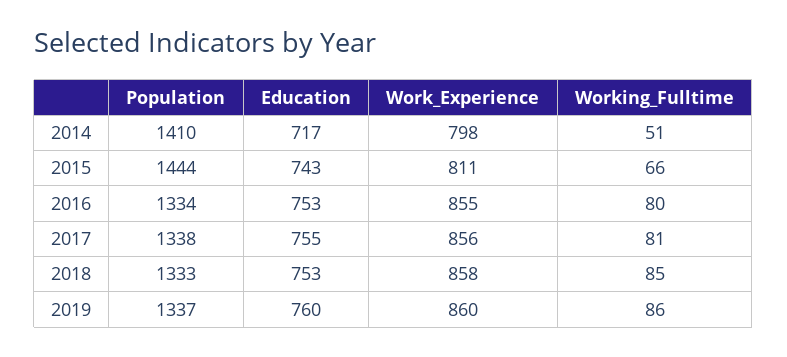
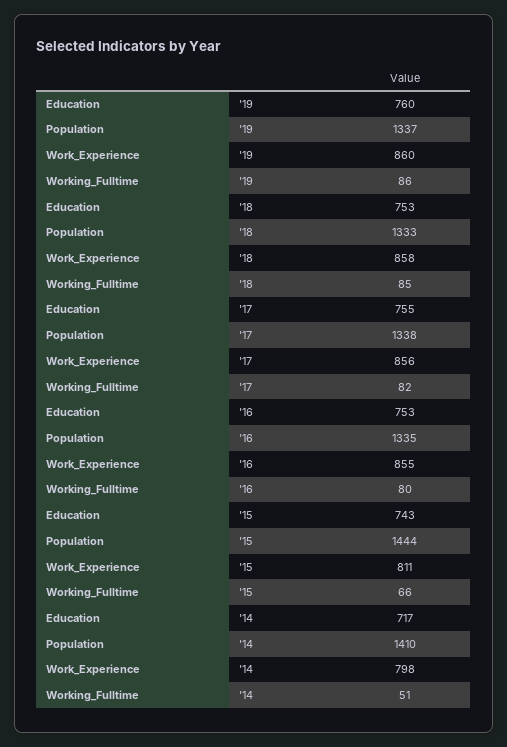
Population, 2016: 1334 -> 1335
Working_Fulltime, 2017: 81 -> 82

